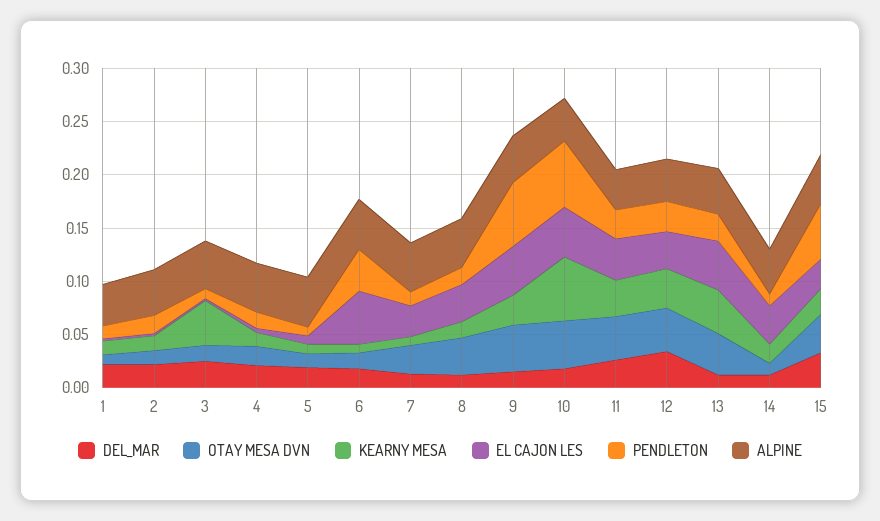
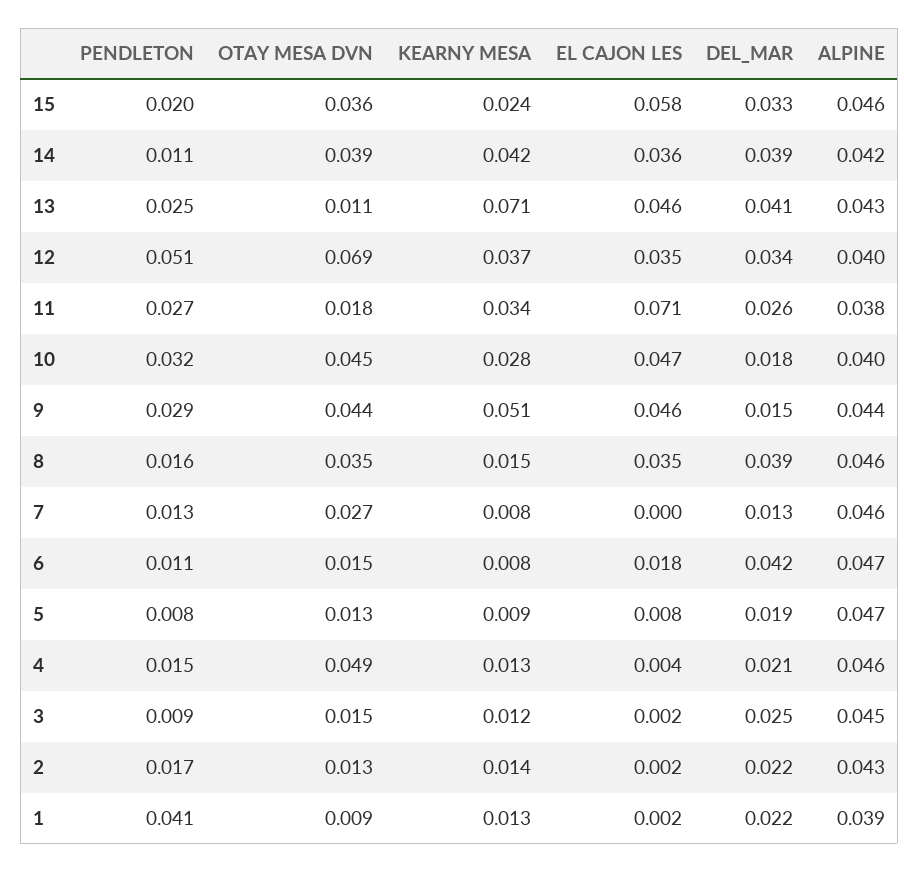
PENDLETON, 1: 0.01 -> 0.041
KEARNY MESA, 3: 0.04 -> 0.012
OTAY MESA DVN, 4: 0.02 -> 0.049
DEL_MAR, 6: 0.02 -> 0.042
EL CAJON LES, 6: 0.05 -> 0.018
PENDLETON, 6: 0.04 -> 0.011
EL CAJON LES, 7: 0.03 -> 0
DEL_MAR, 8: 0.01 -> 0.039
KEARNY MESA, 9: 0.03 -> 0.051
PENDLETON, 9: 0.06 -> 0.029
KEARNY MESA, 10: 0.06 -> 0.028
PENDLETON, 10: 0.06 -> 0.032
OTAY MESA DVN, 11: 0.04 -> 0.018
EL CAJON LES, 11: 0.04 -> 0.071
OTAY MESA DVN, 12: 0.04 -> 0.069
PENDLETON, 12: 0.03 -> 0.051
DEL_MAR, 13: 0.01 -> 0.041
OTAY MESA DVN, 13: 0.04 -> 0.011
KEARNY MESA, 13: 0.04 -> 0.071
DEL_MAR, 14: 0.01 -> 0.039
OTAY MESA DVN, 14: 0.01 -> 0.039
KEARNY MESA, 14: 0.02 -> 0.042
EL CAJON LES, 15: 0.03 -> 0.058
PENDLETON, 15: 0.05 -> 0.02

